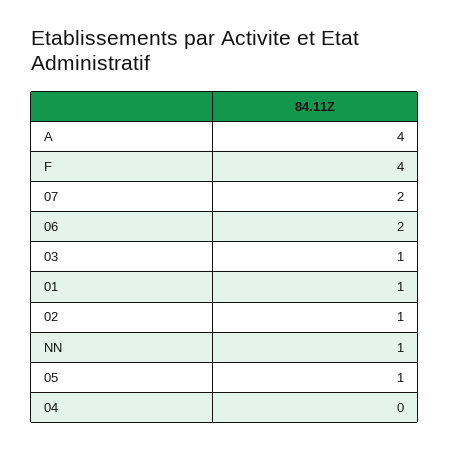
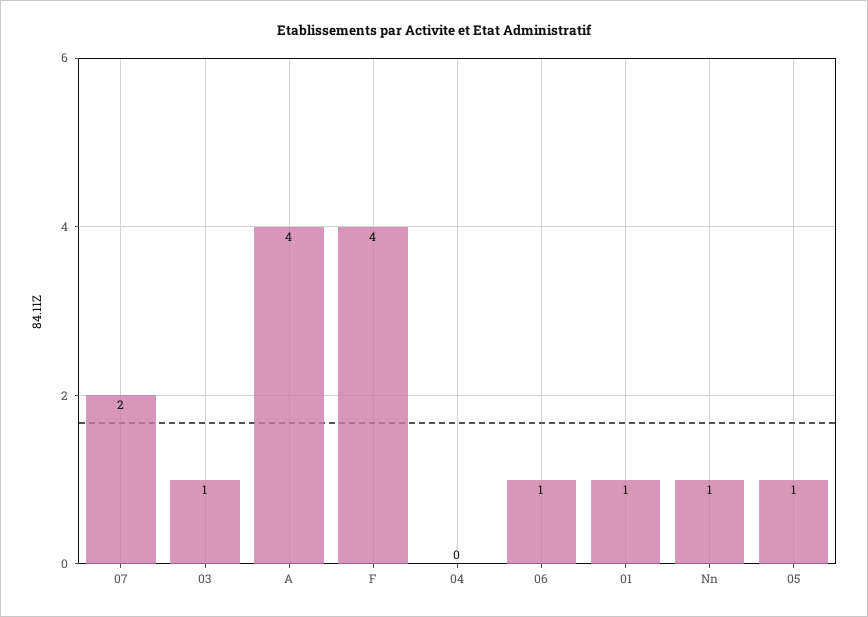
06: 2 -> 1
02: 1 -> none

